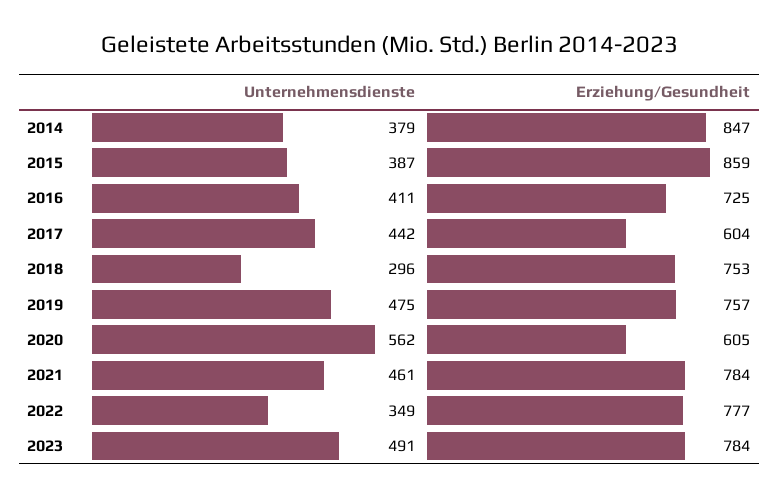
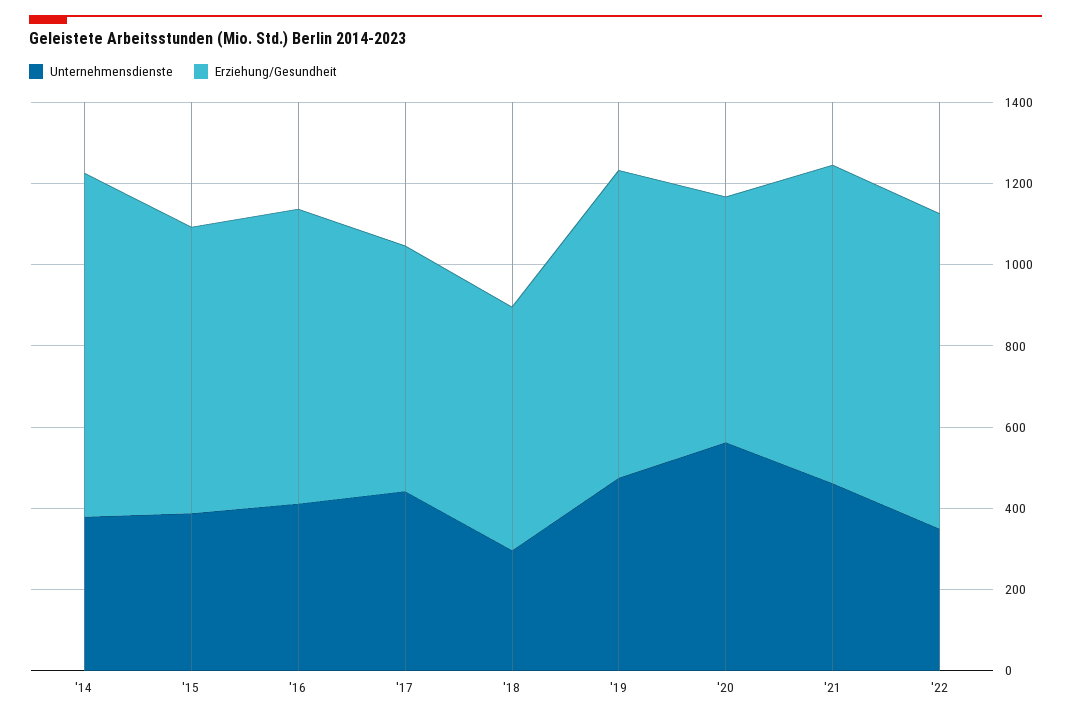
Erziehung/Gesundheit, 2015: 859 -> 700
Erziehung/Gesundheit, 2018: 753 -> 600
Unternehmensdienste, 2023: 491 -> none
Erziehung/Gesundheit, 2023: 784 -> none

